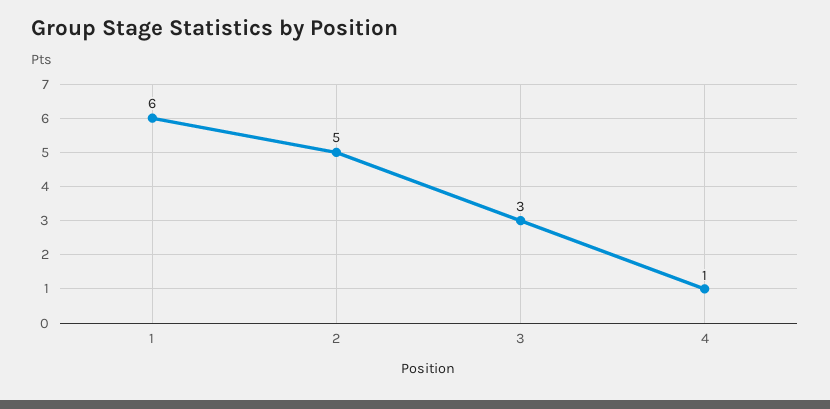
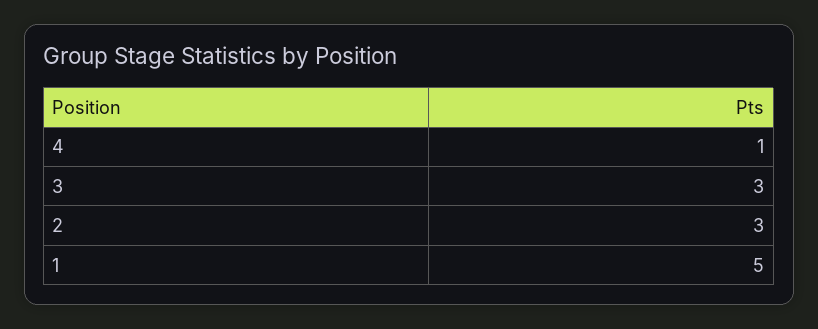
1: 6 -> 5
2: 5 -> 3

